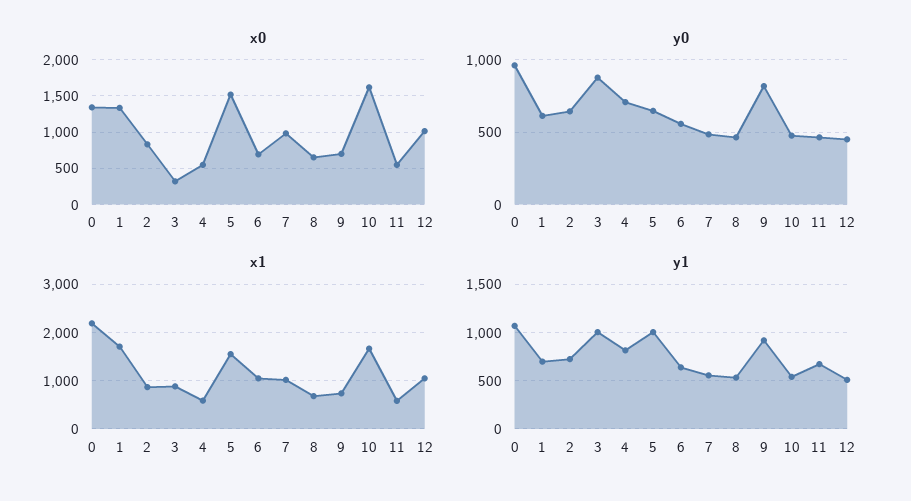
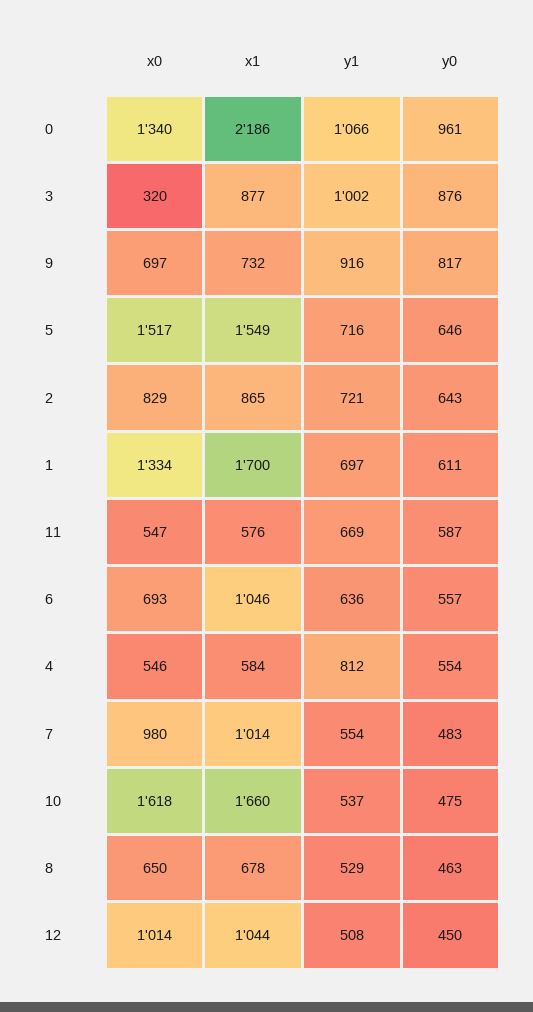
y0, 4: 700 -> 554
y0, 11: 450 -> 587
y1, 5: 1000 -> 716

